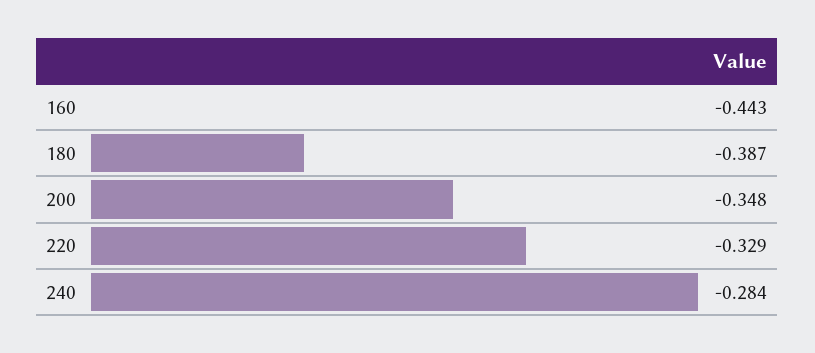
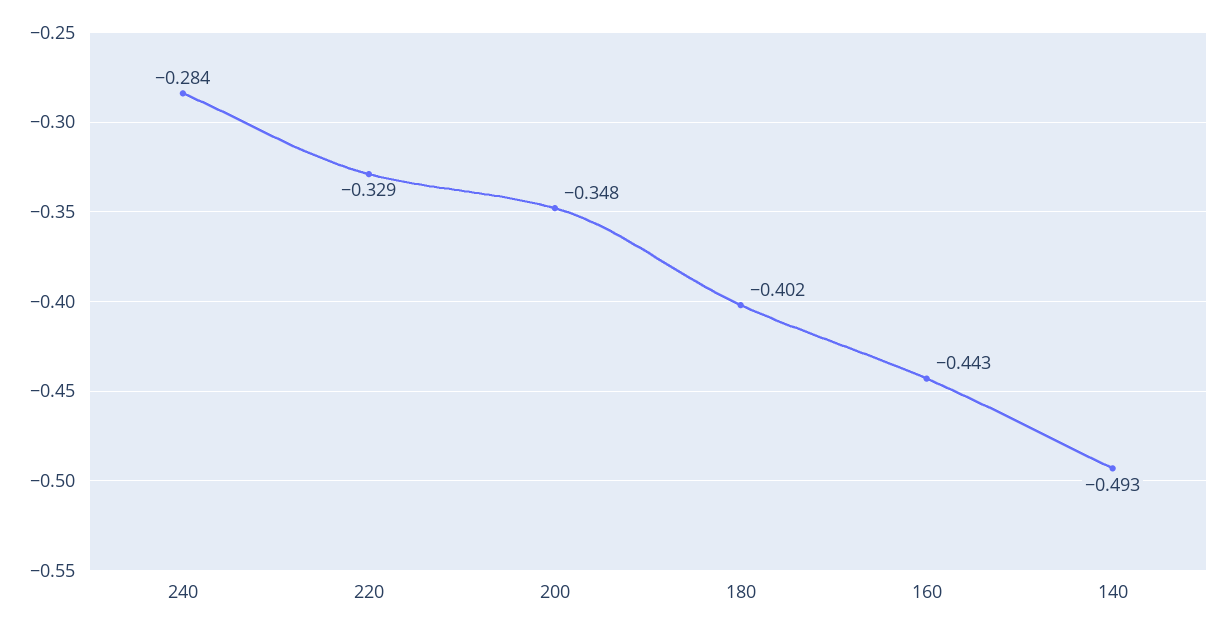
180: -0.387 -> -0.402
140: none -> -0.493

